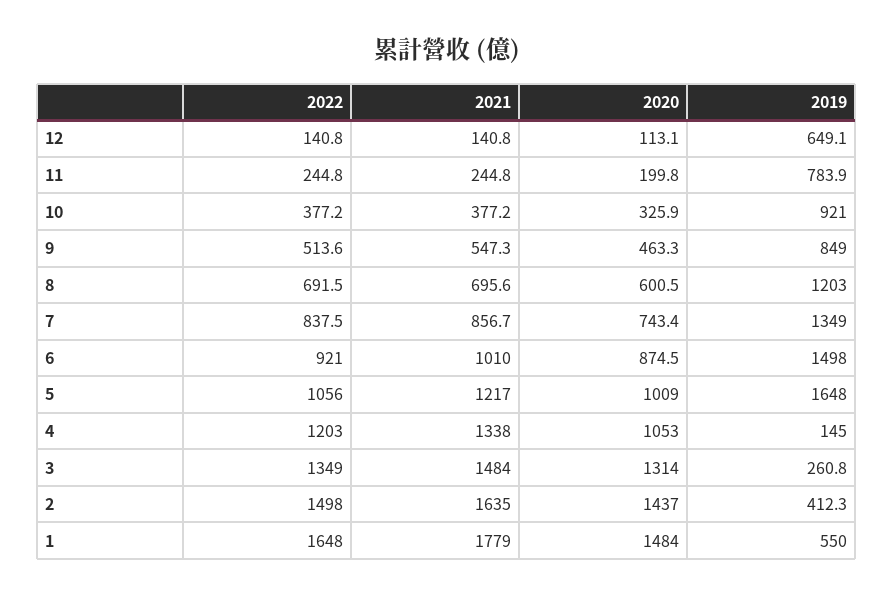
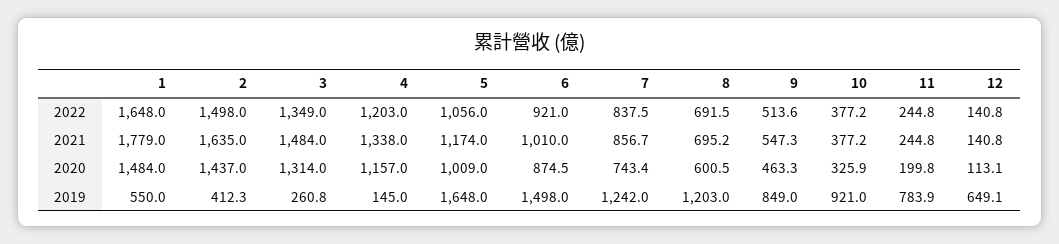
2021, 8: 695.6 -> 695.2
2019, 7: 1349 -> 1242
2021, 5: 1217 -> 1174
2020, 4: 1053 -> 1157

